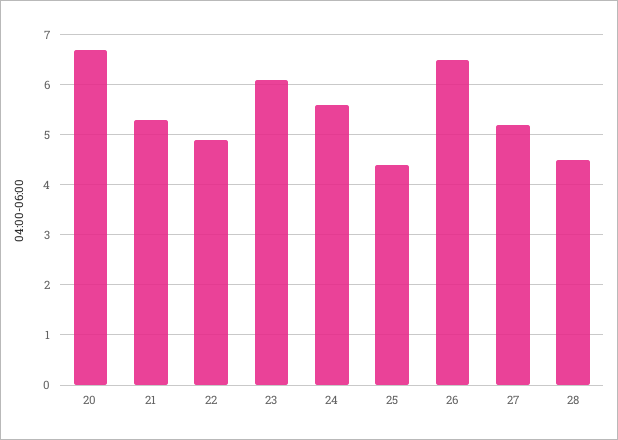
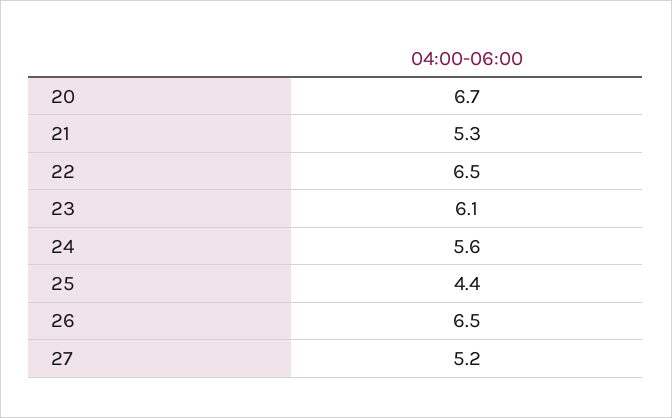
22: 5 -> 6.5
28: 4.5 -> none

